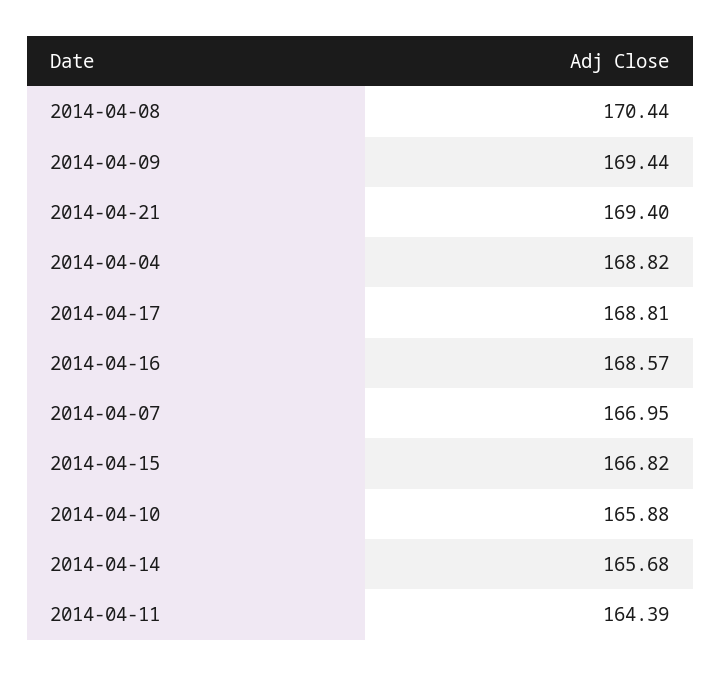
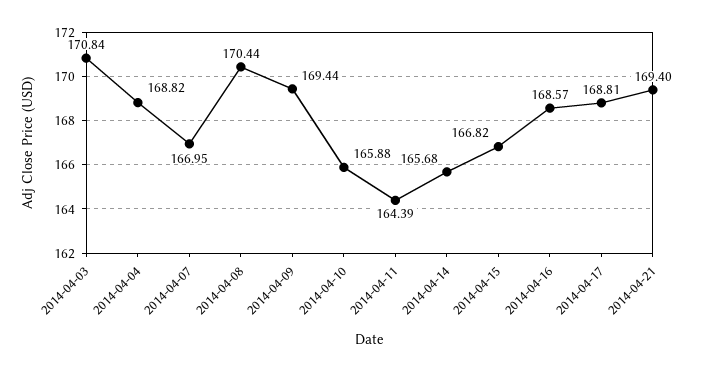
2014-04-03: none -> 170.84

